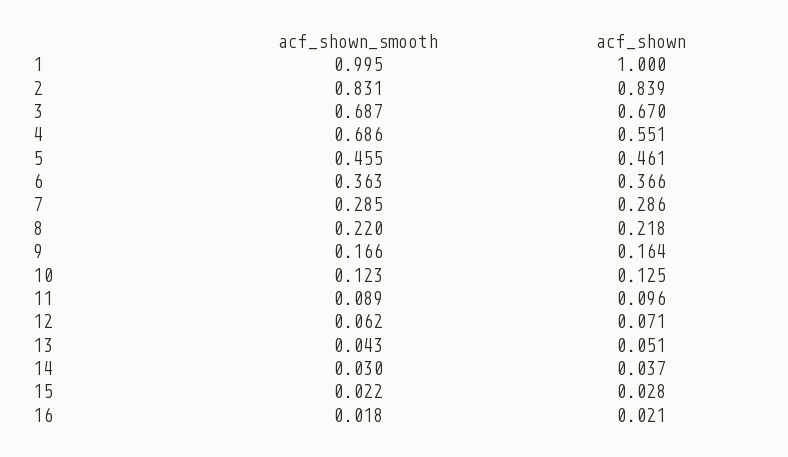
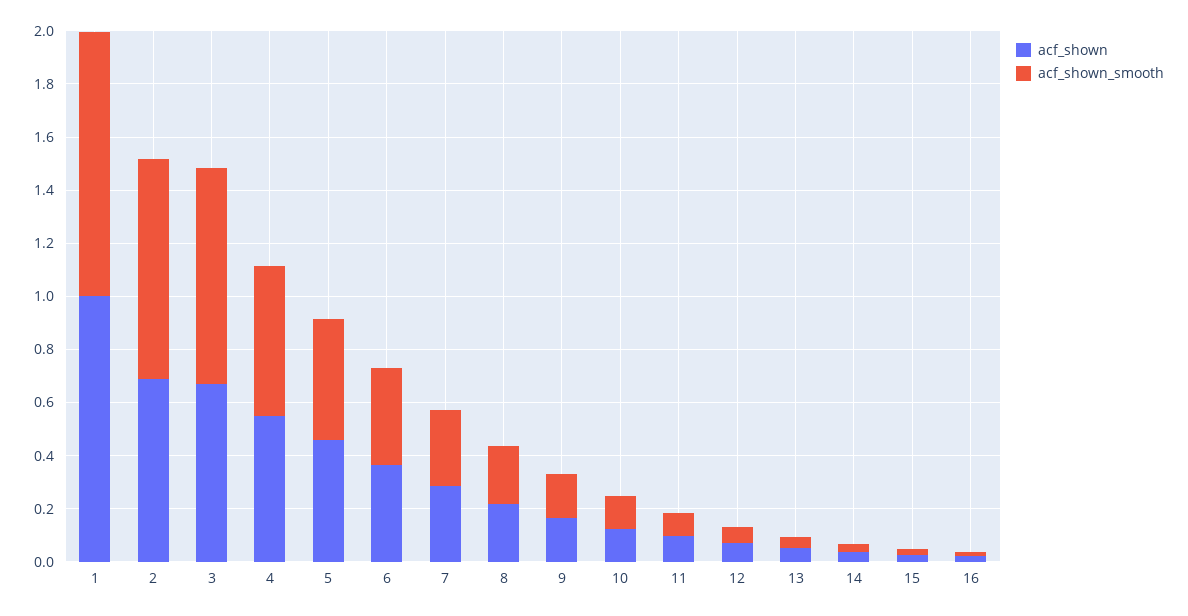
acf_shown, 2: 0.839 -> 0.7
acf_shown_smooth, 3: 0.687 -> 0.8
acf_shown_smooth, 4: 0.686 -> 0.55

